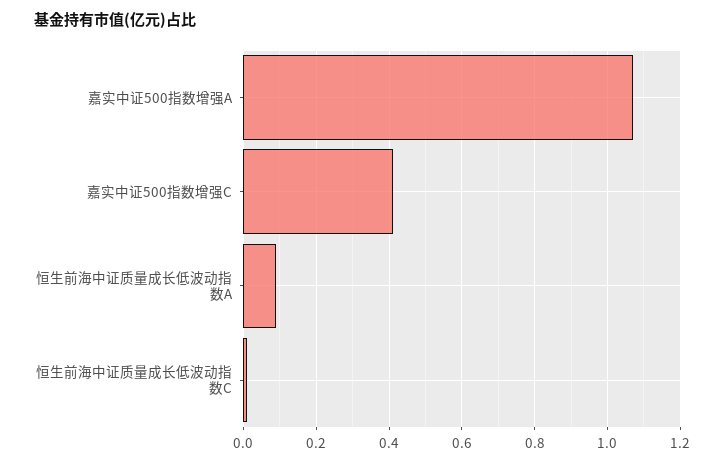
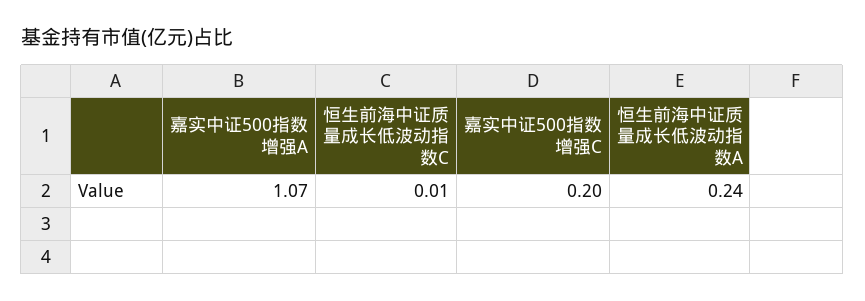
嘉实中证500指数增强C: 0.4 -> 0.2
恒生前海中证质量成长低波动指数A: 0.1 -> 0.24

